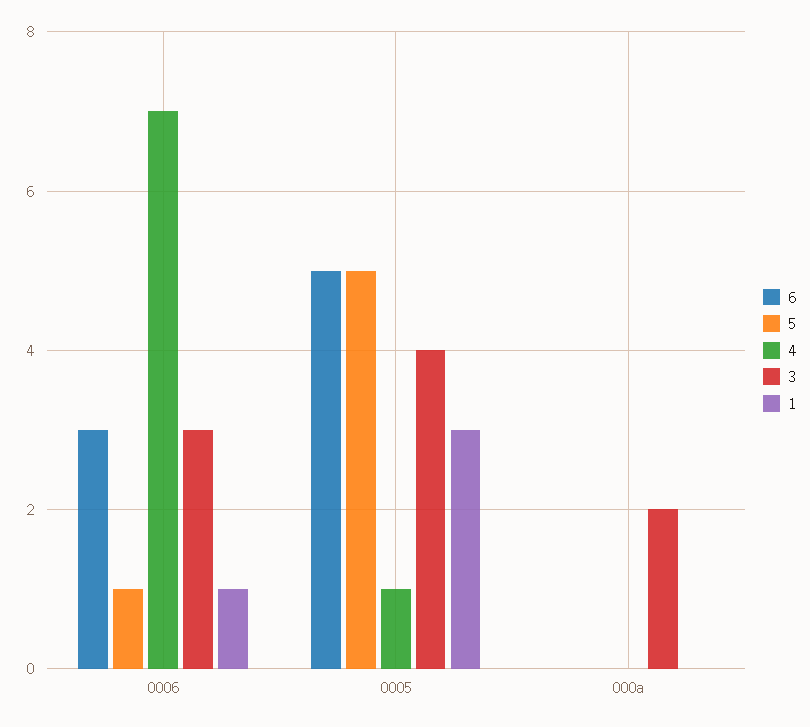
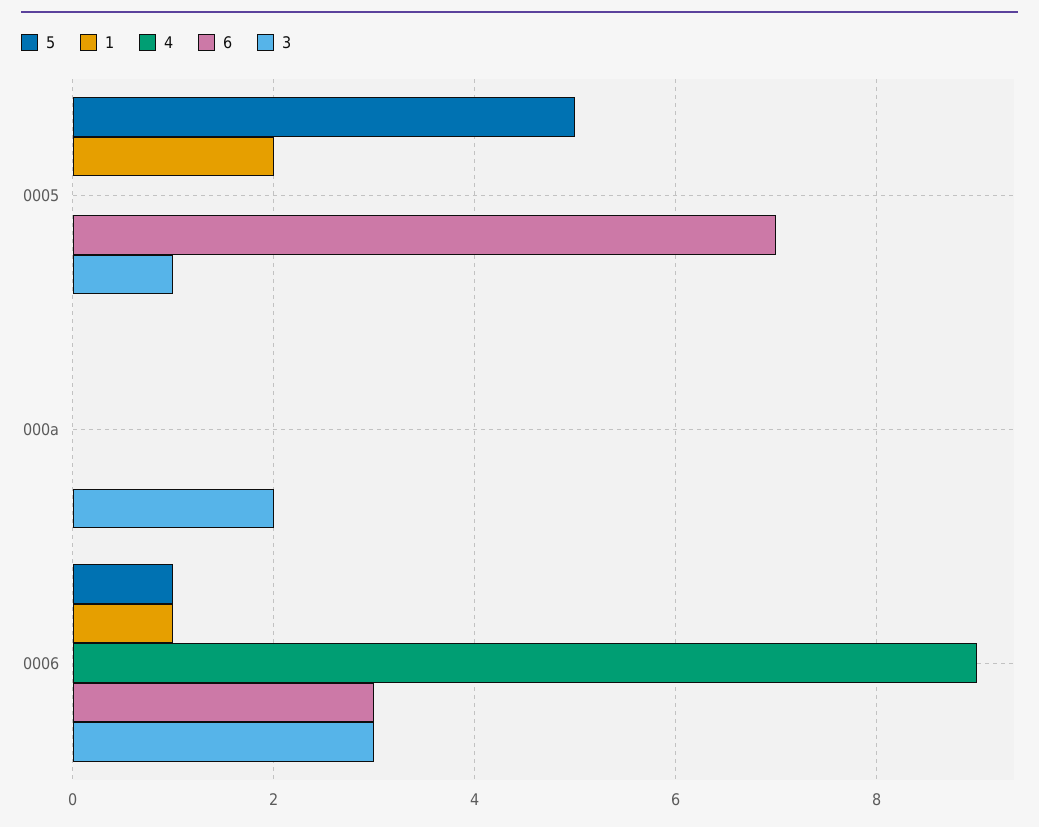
4, 0006: 7 -> 9
6, 0005: 5 -> 7
4, 0005: 1 -> 0
3, 0005: 4 -> 1
1, 0005: 3 -> 2

